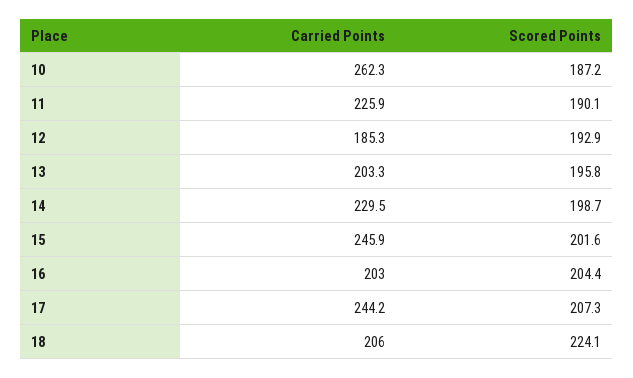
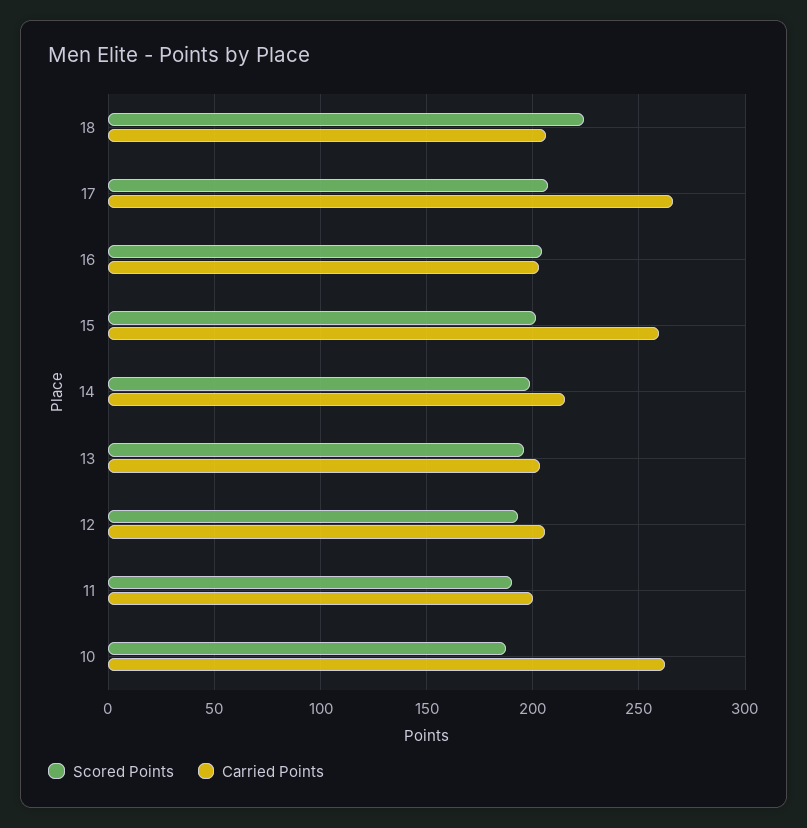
Carried Points, 11: 225.9 -> 200
Carried Points, 12: 185.3 -> 205
Carried Points, 14: 229.5 -> 215
Carried Points, 15: 245.9 -> 260
Carried Points, 17: 244.2 -> 265

